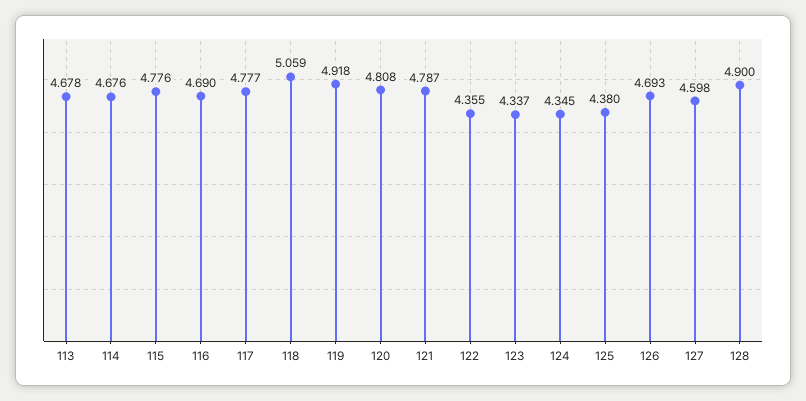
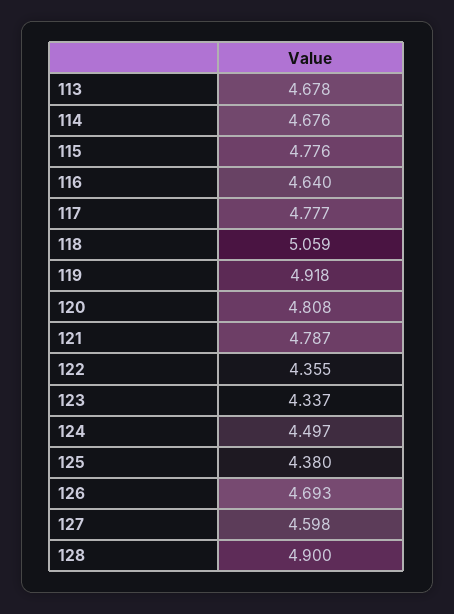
116: 4.69 -> 4.64
124: 4.345 -> 4.497

